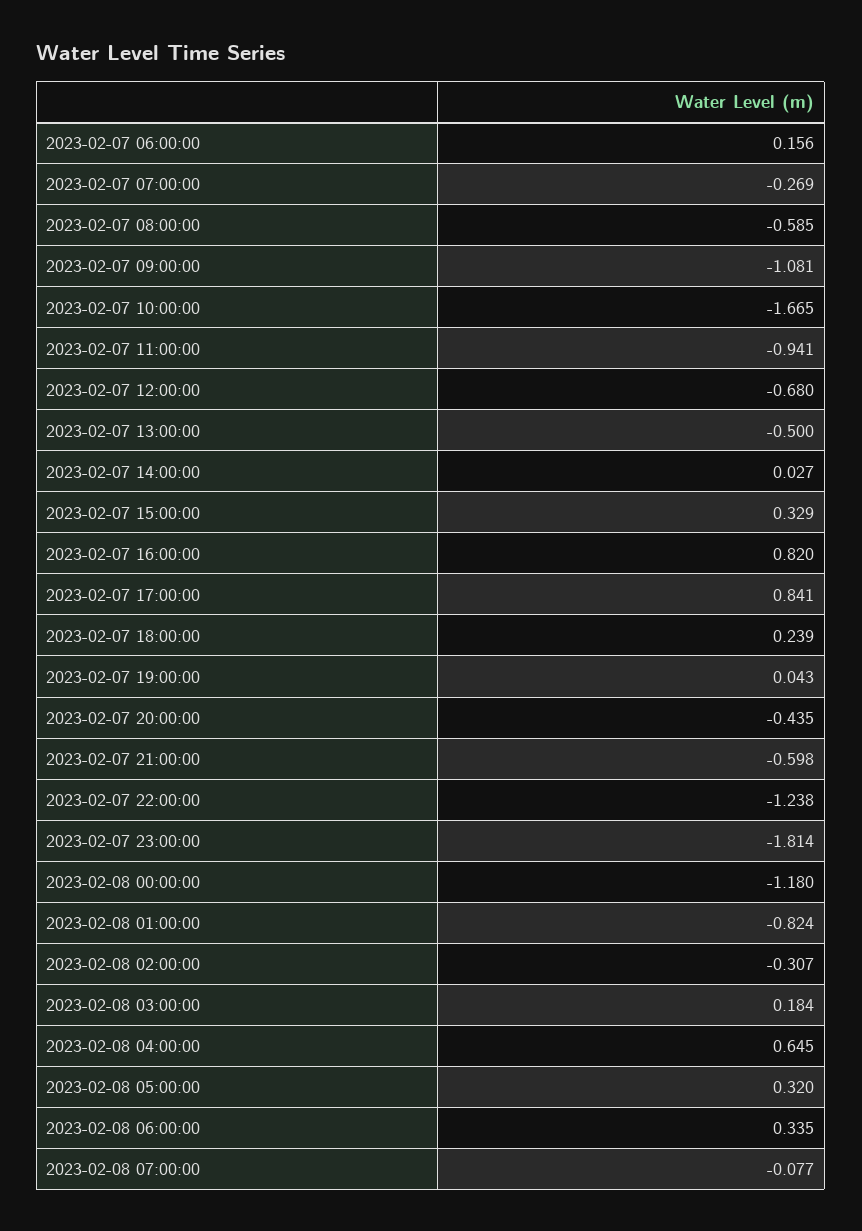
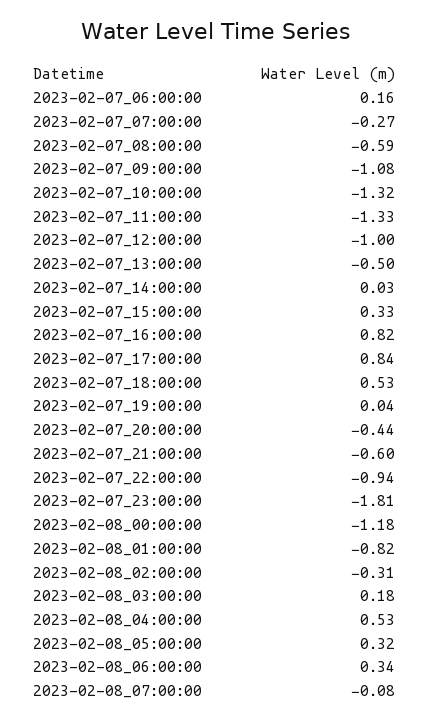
2023-02-07 10:00:00: -1.665 -> -1.32
2023-02-07 11:00:00: -0.941 -> -1.33
2023-02-07 12:00:00: -0.68 -> -1
2023-02-07 18:00:00: 0.239 -> 0.53
2023-02-07 22:00:00: -1.238 -> -0.94
2023-02-08 04:00:00: 0.645 -> 0.53

